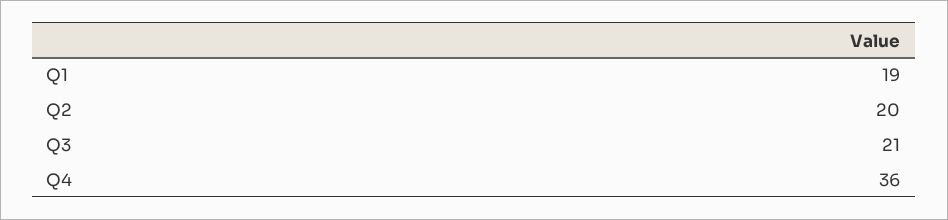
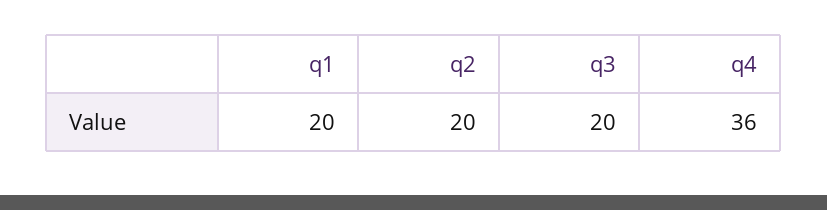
Q1: 19 -> 20
Q3: 21 -> 20

